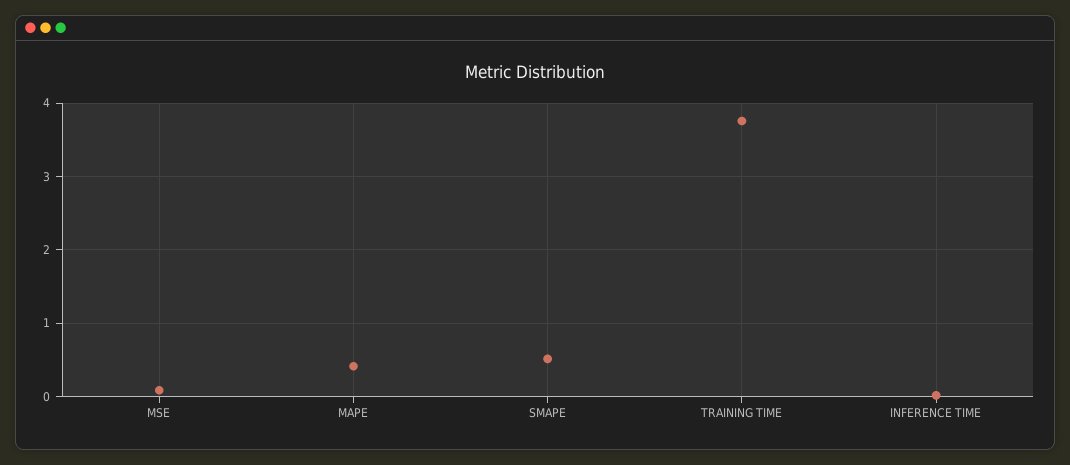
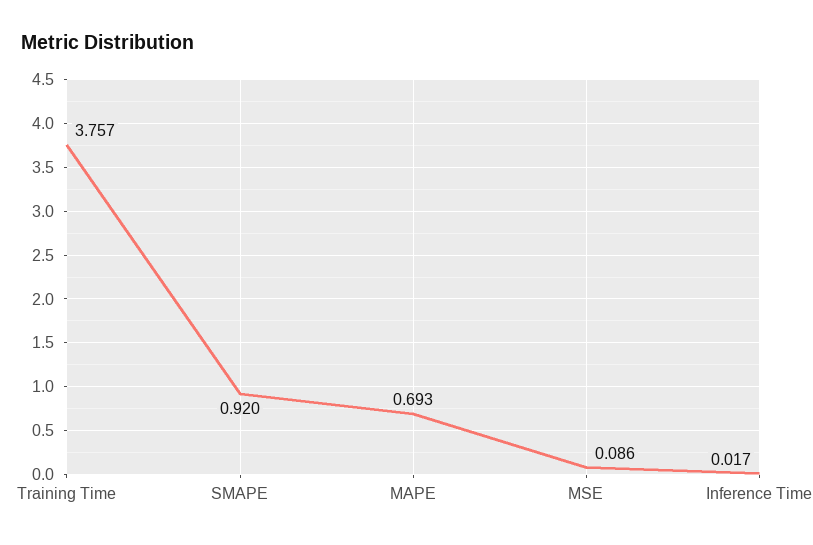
MAPE: 0.4 -> 0.693
SMAPE: 0.5 -> 0.92

